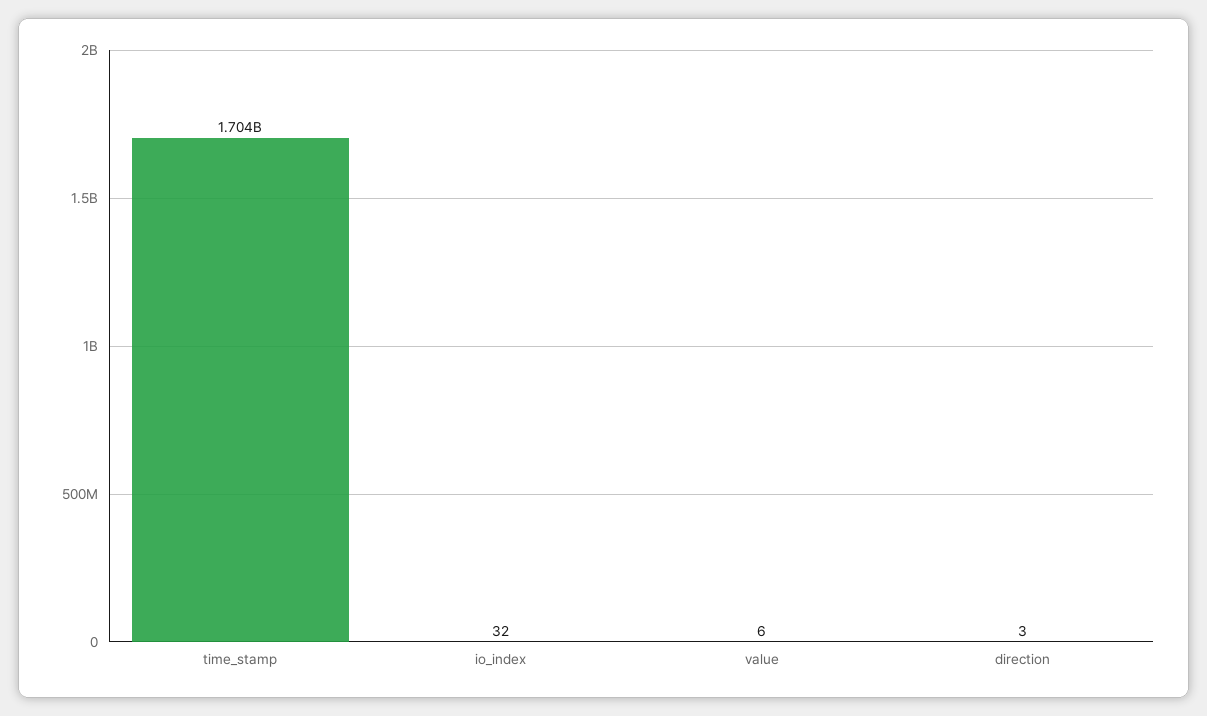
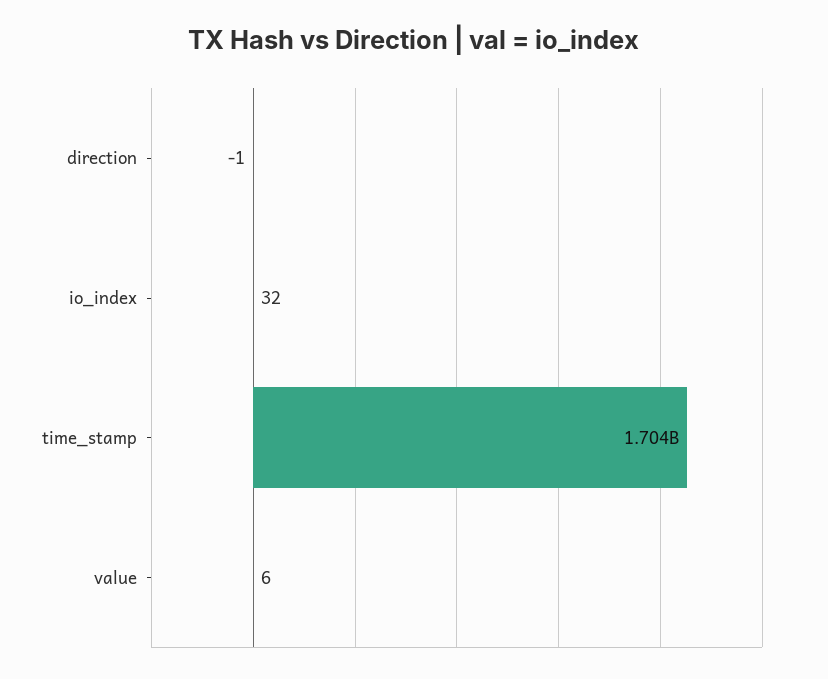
direction: 3 -> -1

